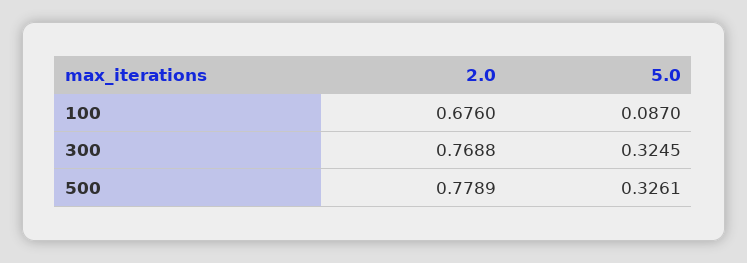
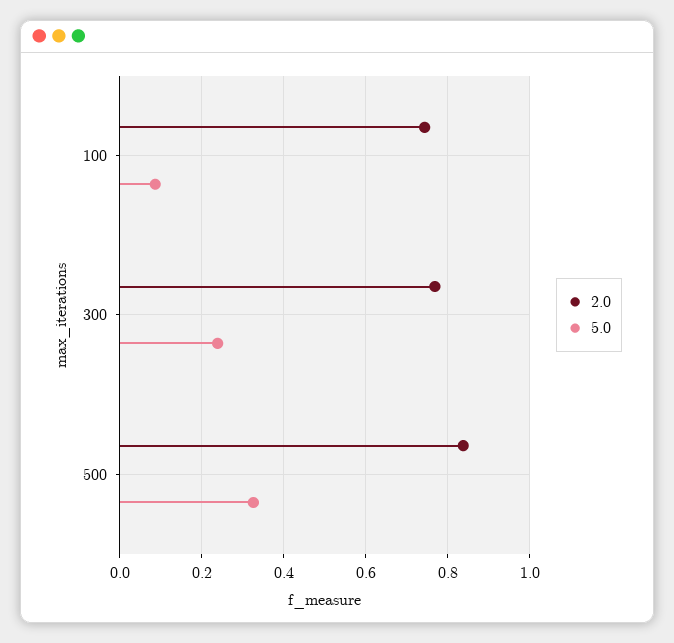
2.0, 100: 0.676 -> 0.74
5.0, 300: 0.3245 -> 0.24
2.0, 500: 0.7789 -> 0.84

